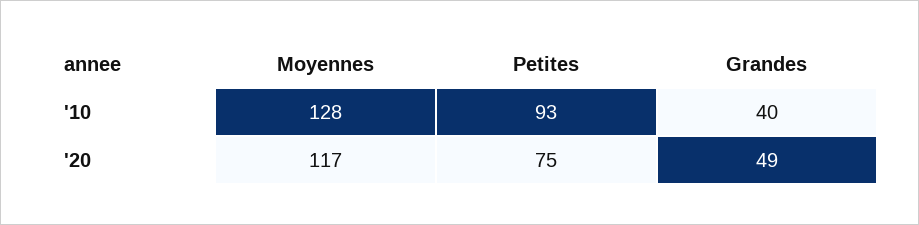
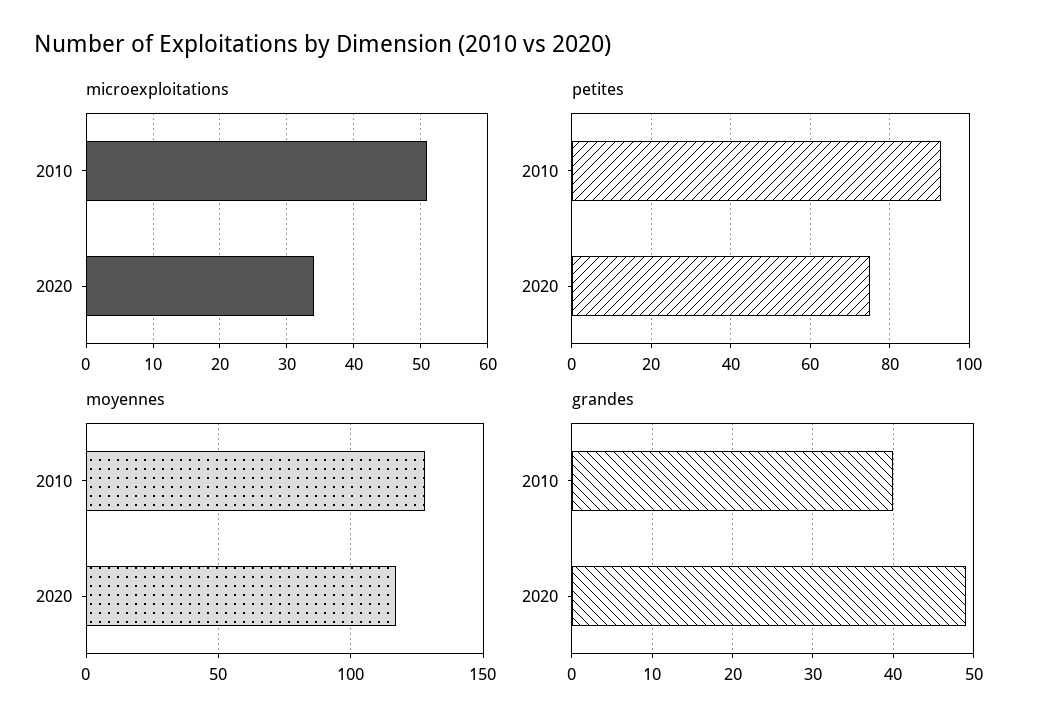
microexploitations, '10: none -> 51
microexploitations, '20: none -> 34

